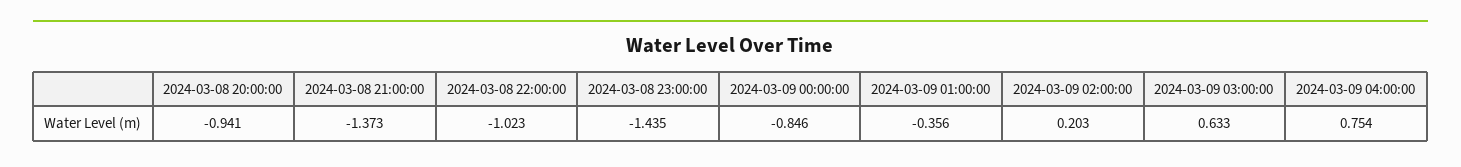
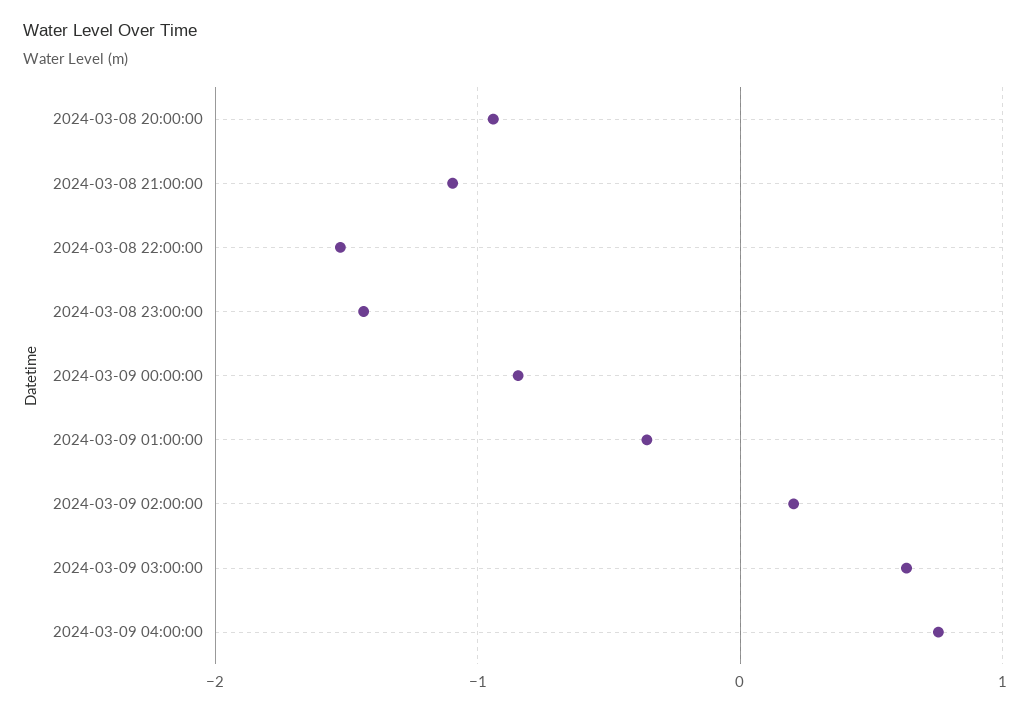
2024-03-08 21:00:00: -1.373 -> -1.1
2024-03-08 22:00:00: -1.023 -> -1.5

